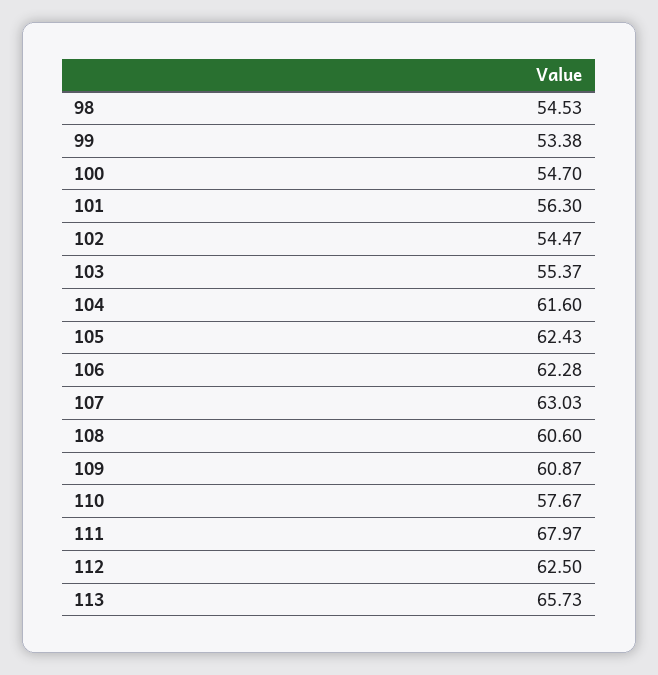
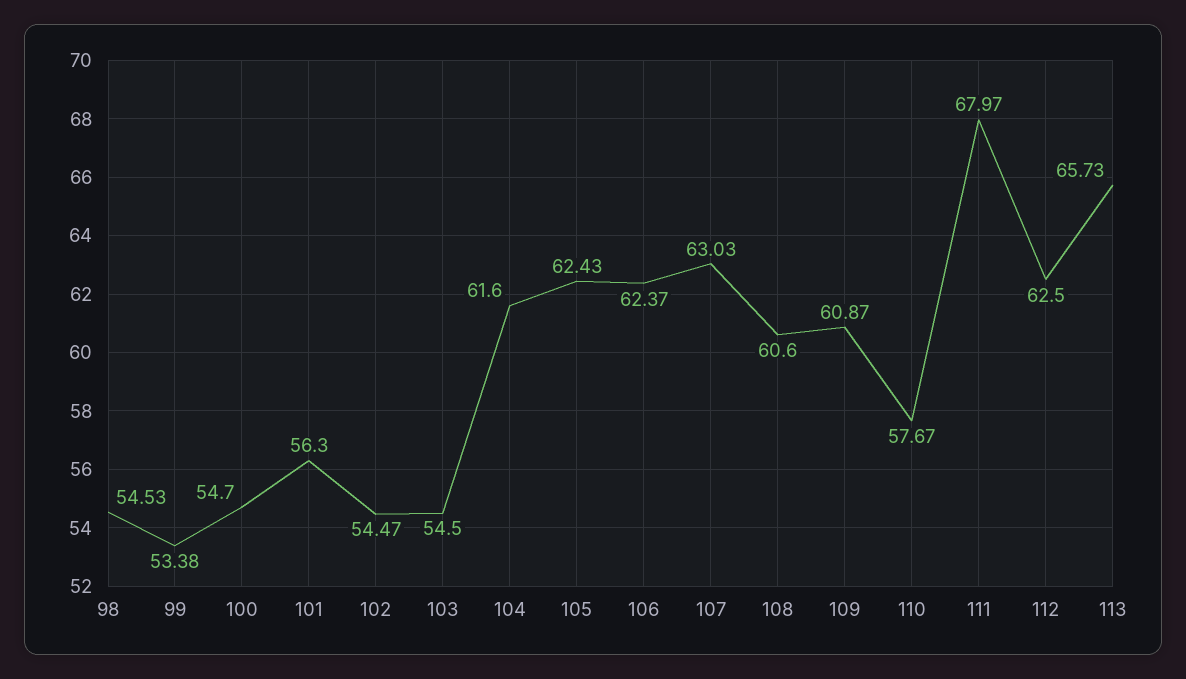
103: 55.37 -> 54.5
106: 62.28 -> 62.37

